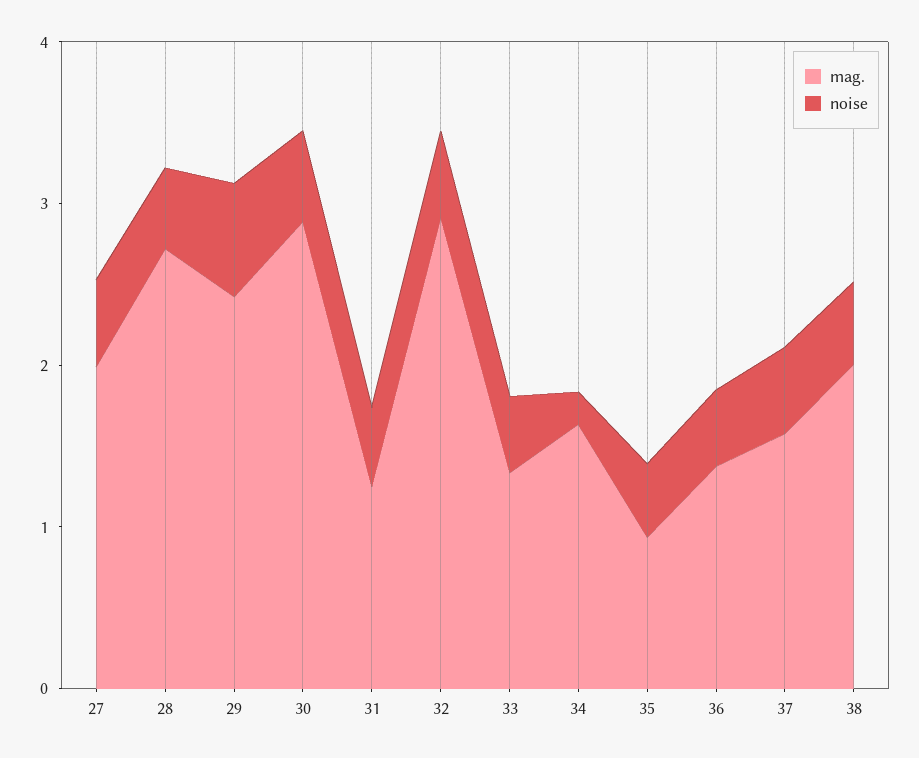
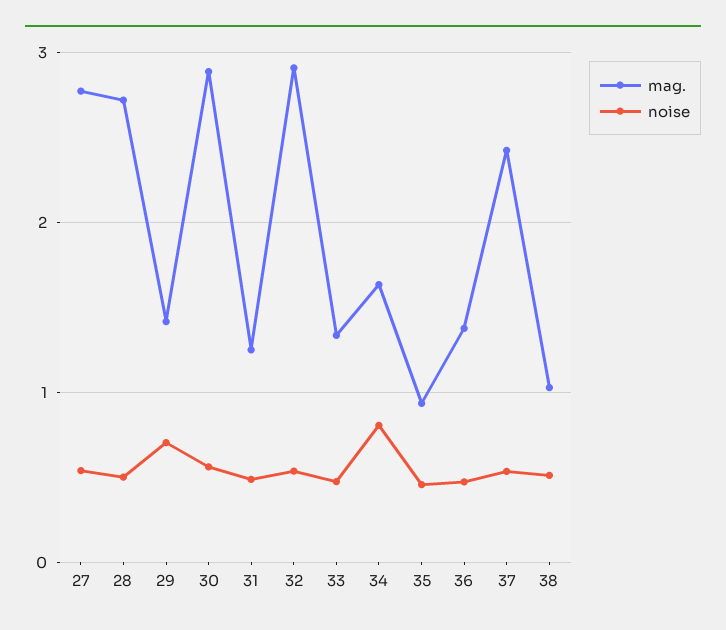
mag., 27: 2 -> 2.8
mag., 29: 2.4 -> 1.4
noise, 34: 0.2 -> 0.8
mag., 37: 1.6 -> 2.4
mag., 38: 2 -> 1

